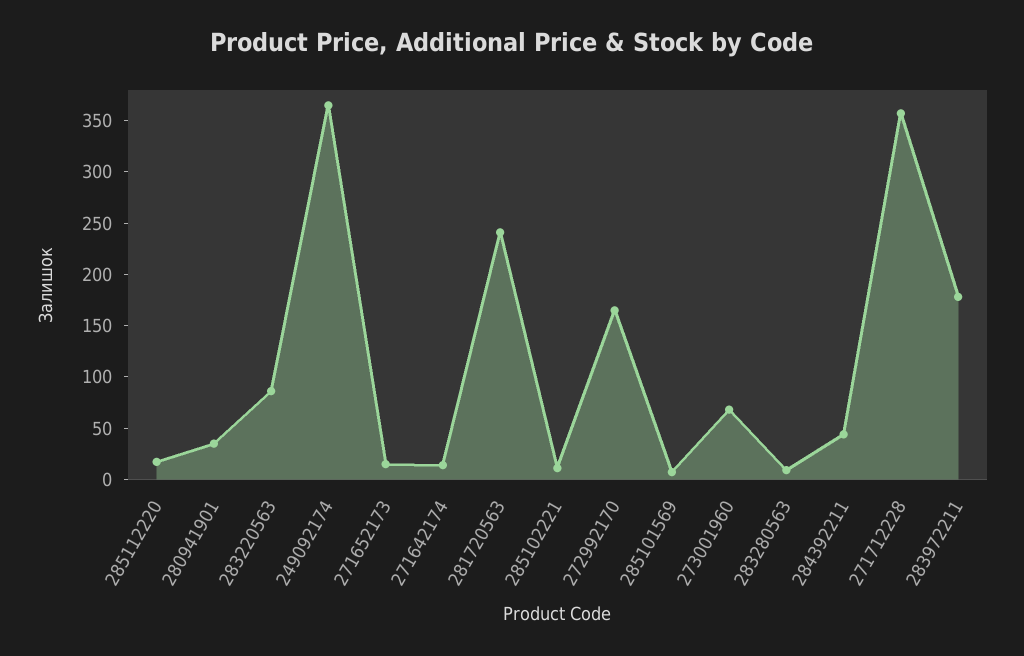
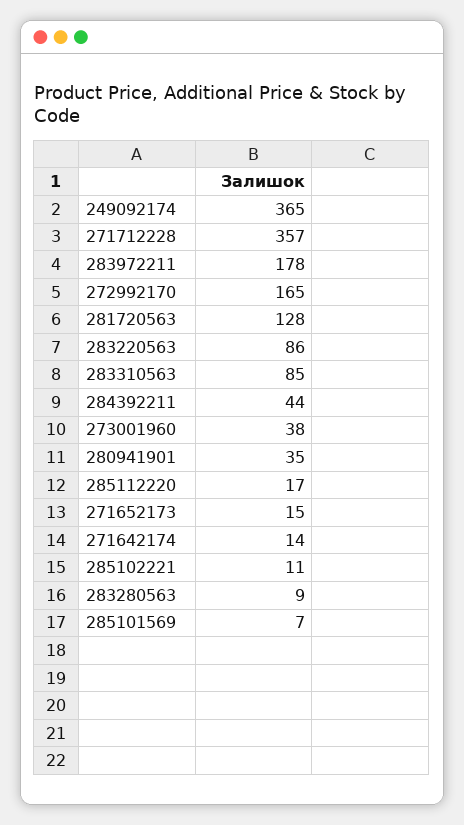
281720563: 240 -> 128
273001960: 70 -> 38
283310563: none -> 85

